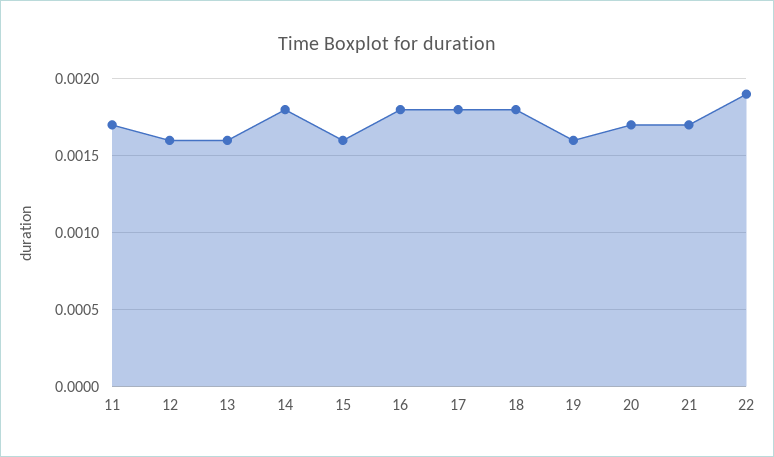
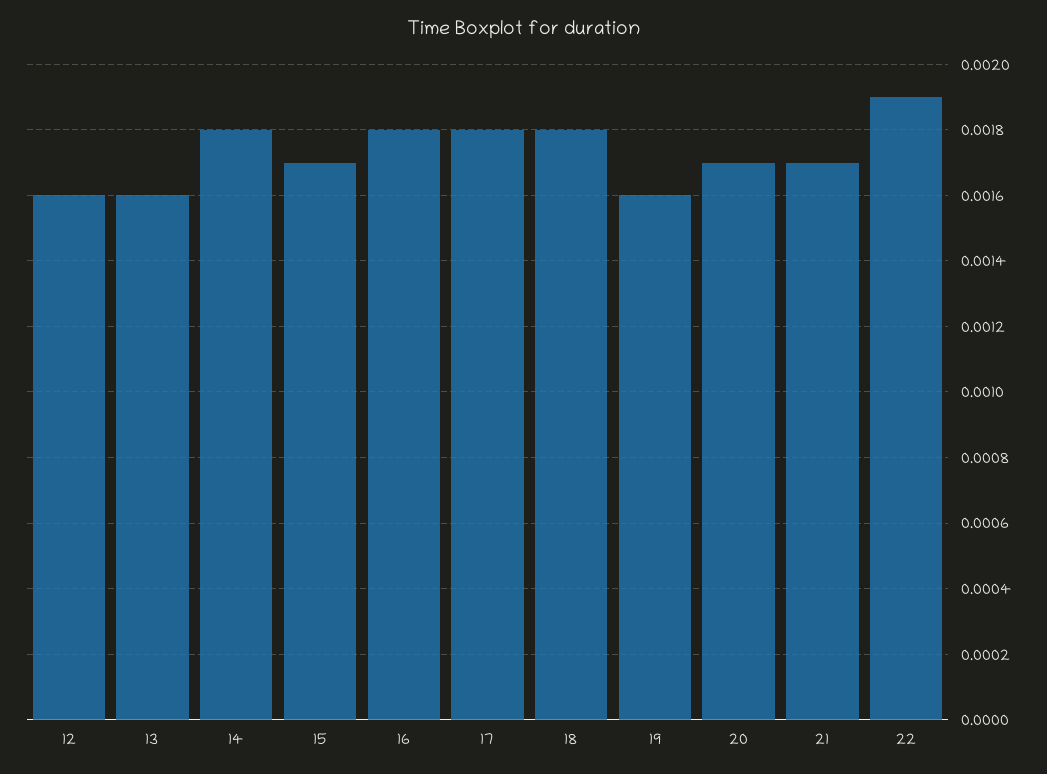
11: 0.0017 -> none
15: 0.0016 -> 0.0017

